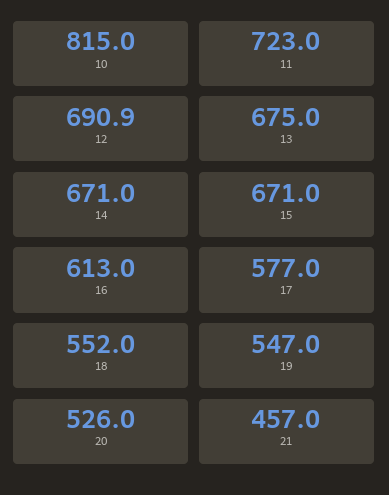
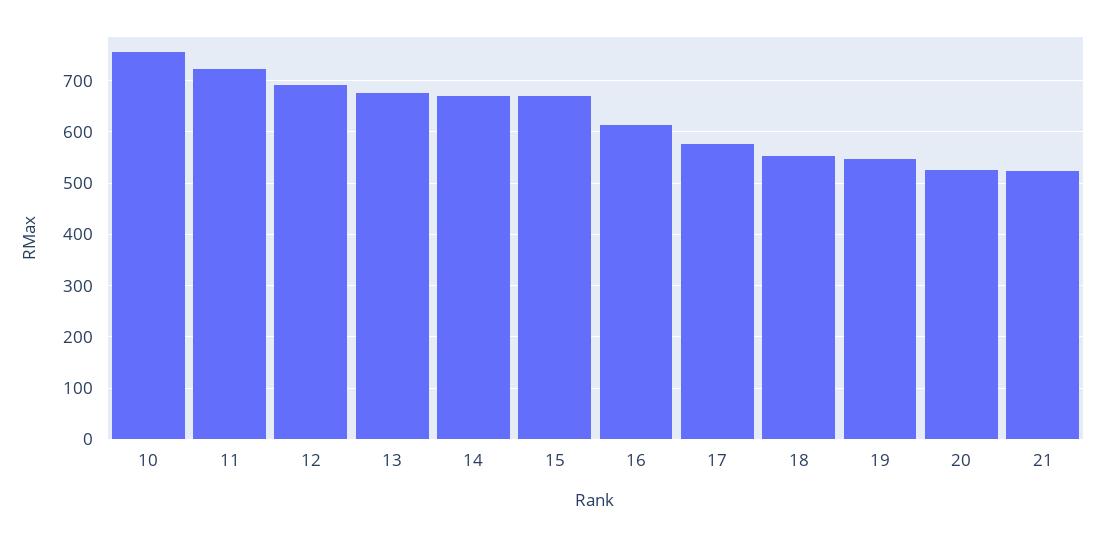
10: 815 -> 760
21: 457 -> 520

